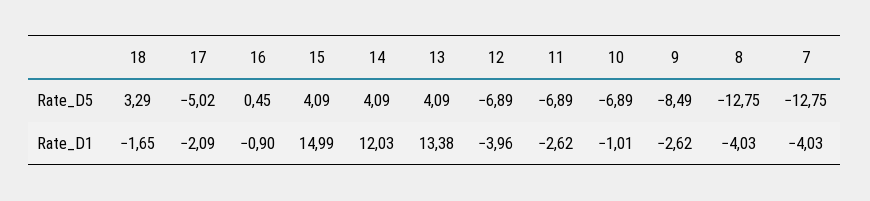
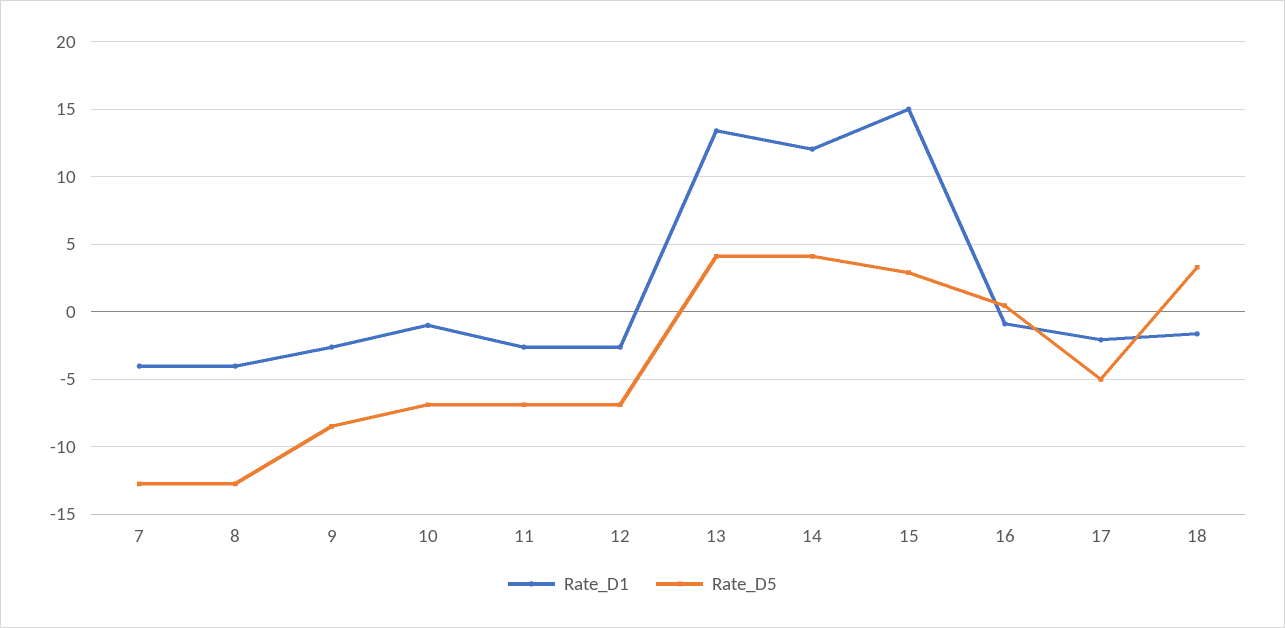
Rate_D5, 15: 4.09 -> 3
Rate_D1, 12: -3.96 -> -2.5

